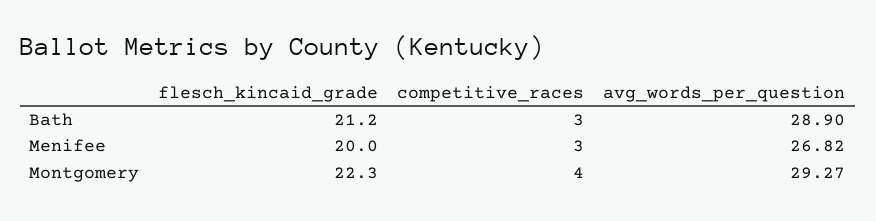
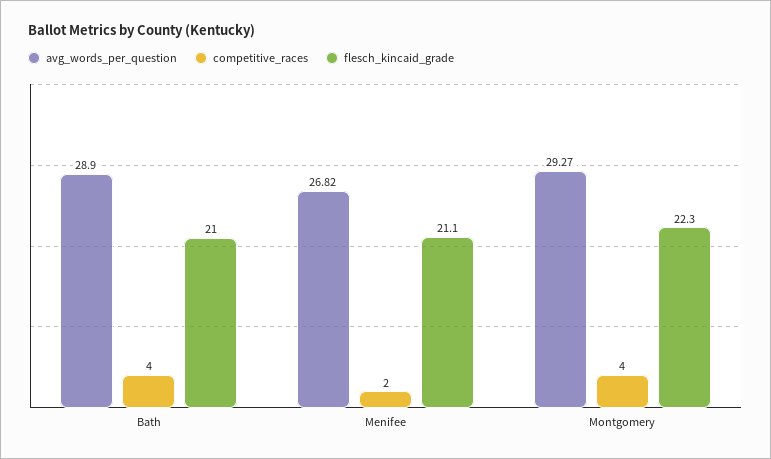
flesch_kincaid_grade, Bath: 21.2 -> 21
competitive_races, Bath: 3 -> 4
flesch_kincaid_grade, Menifee: 20 -> 21.1
competitive_races, Menifee: 3 -> 2

